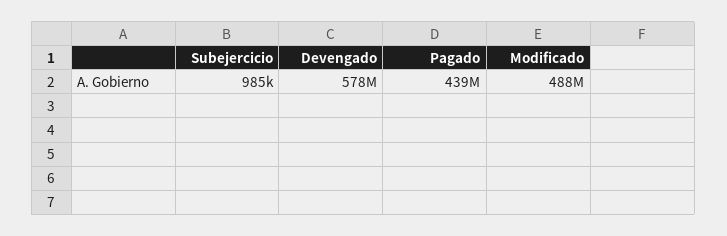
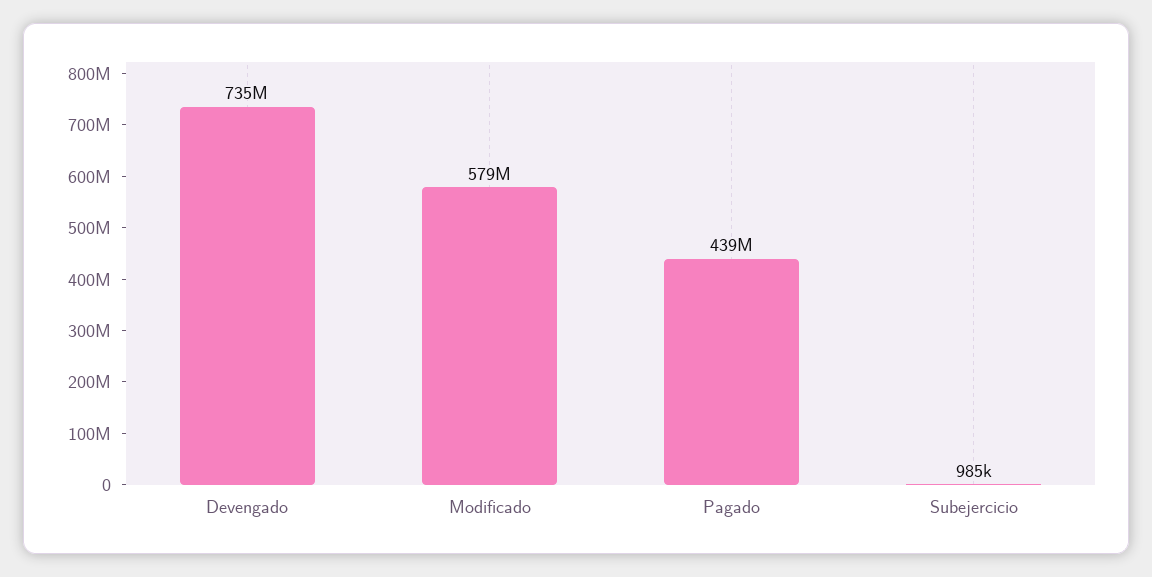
Devengado: 578000000 -> 735000000
Modificado: 488000000 -> 579000000

